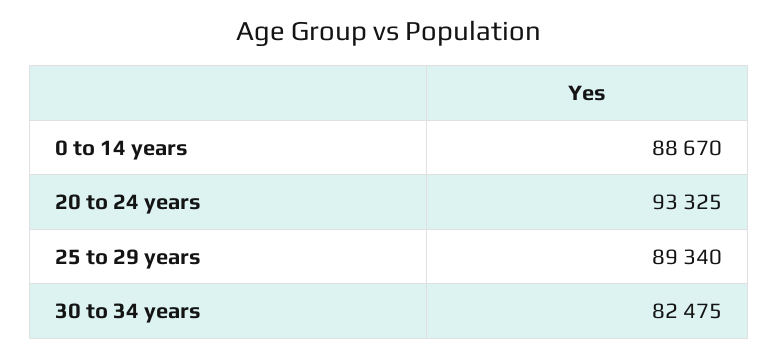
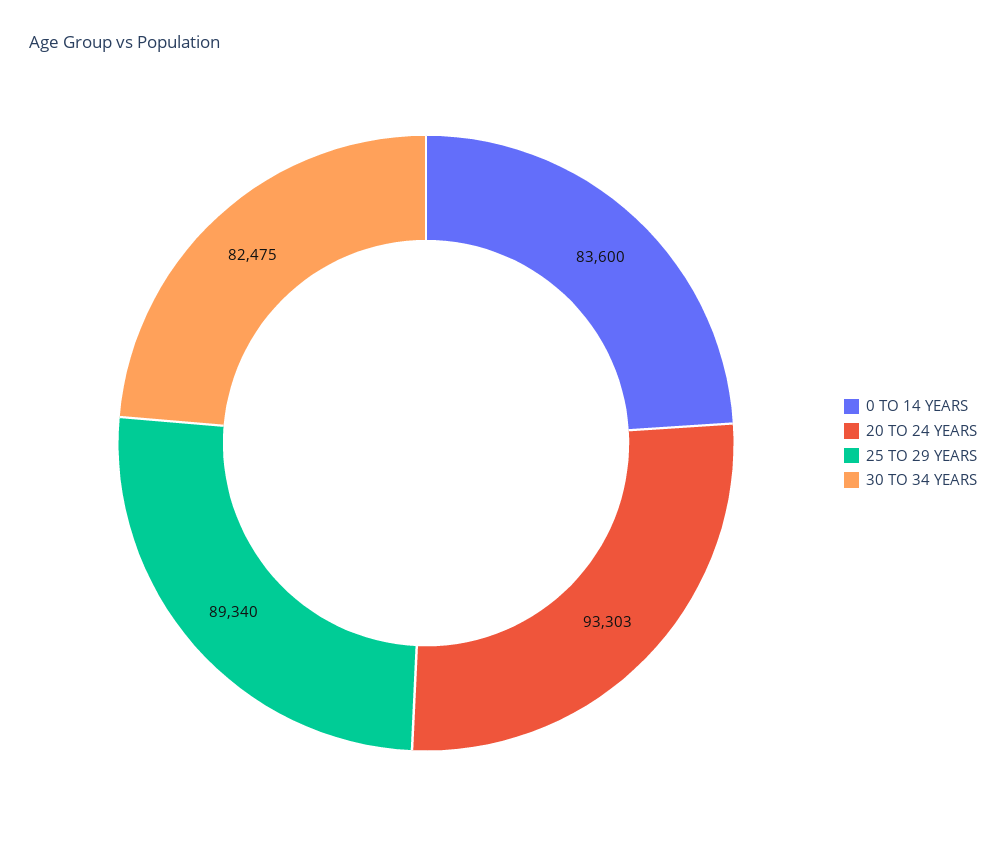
0 to 14 years: 88670 -> 83600
20 to 24 years: 93325 -> 93303

